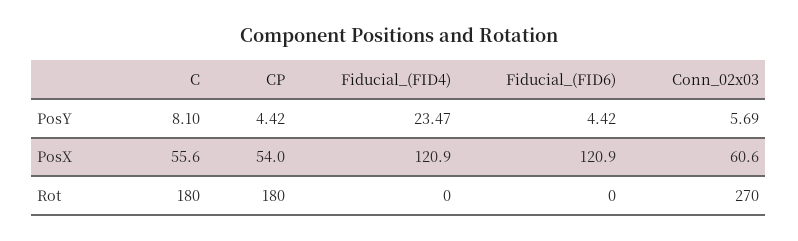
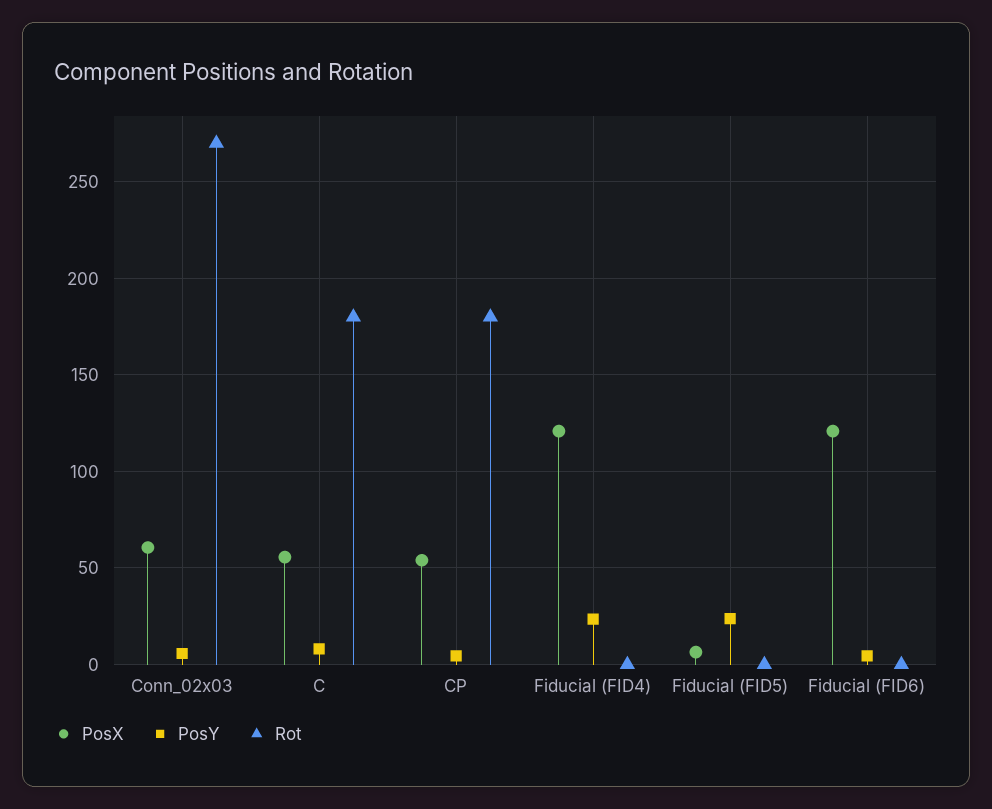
PosX, Fiducial (FID5): none -> 5
PosY, Fiducial (FID5): none -> 25
Rot, Fiducial (FID5): none -> 0

